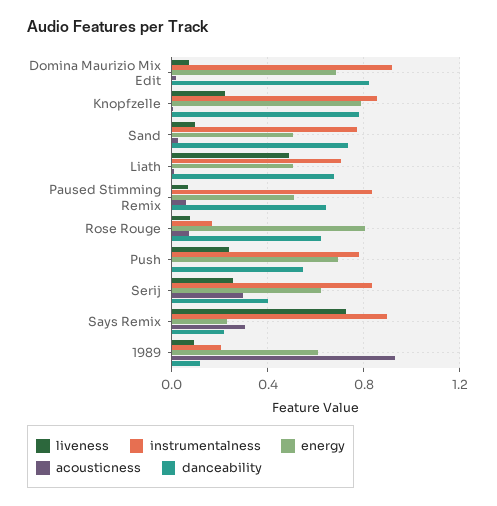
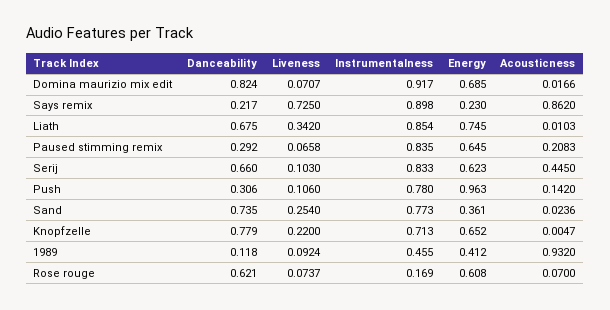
instrumentalness, Knopfzelle: 0.85 -> 0.713
energy, Knopfzelle: 0.8 -> 0.652
liveness, Sand: 0.1 -> 0.254
energy, Sand: 0.5 -> 0.361
liveness, Liath: 0.5 -> 0.342
instrumentalness, Liath: 0.7 -> 0.854
energy, Liath: 0.5 -> 0.745
energy, Paused Stimming Remix: 0.5 -> 0.645
acousticness, Paused Stimming Remix: 0.05 -> 0.2083
danceability, Paused Stimming Remix: 0.65 -> 0.292
energy, Rose Rouge: 0.8 -> 0.608
liveness, Push: 0.25 -> 0.106
energy, Push: 0.7 -> 0.963
acousticness, Push: 0 -> 0.142
danceability, Push: 0.55 -> 0.306
liveness, Serij: 0.25 -> 0.103
acousticness, Serij: 0.3 -> 0.445
danceability, Serij: 0.4 -> 0.66
acousticness, Says Remix: 0.3 -> 0.862
instrumentalness, 1989: 0.2 -> 0.455
energy, 1989: 0.6 -> 0.412

